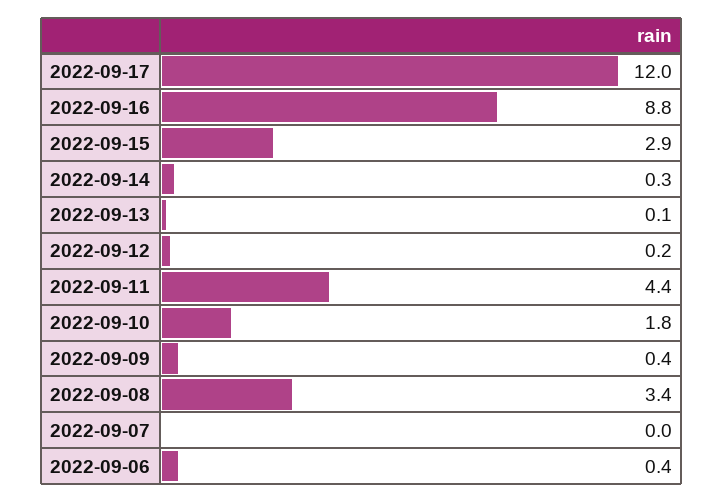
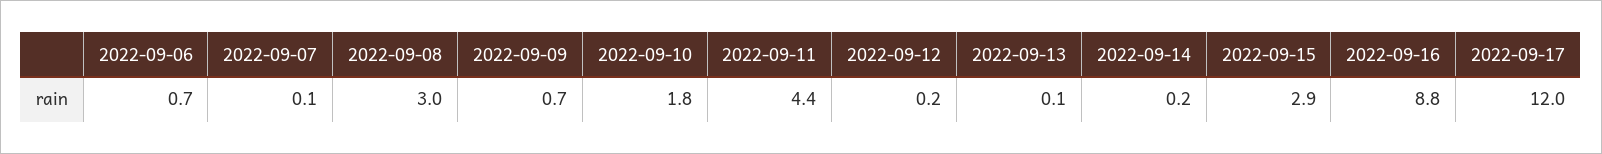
2022-09-14: 0.3 -> 0.2
2022-09-09: 0.4 -> 0.7
2022-09-08: 3.4 -> 3
2022-09-07: 0 -> 0.1
2022-09-06: 0.4 -> 0.7

